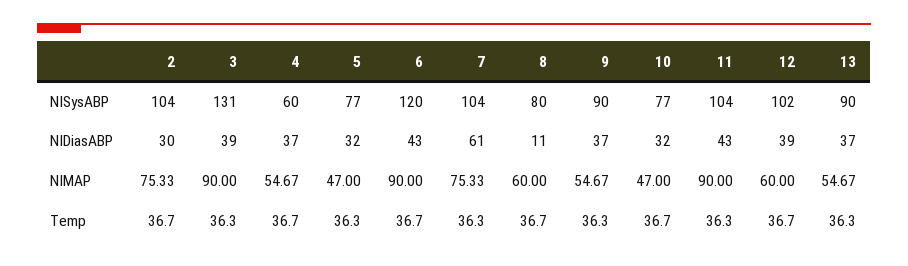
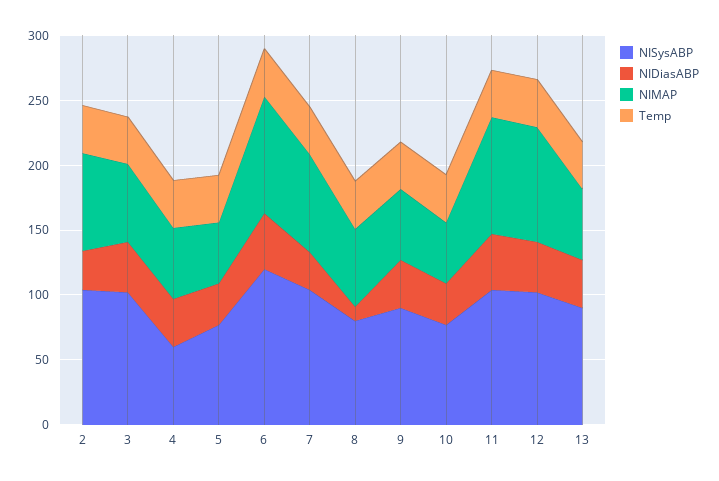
NISysABP, 3: 131 -> 100
NIDiasABP, 7: 61 -> 30
NIMAP, 3: 90 -> 60
NIMAP, 12: 60 -> 90

